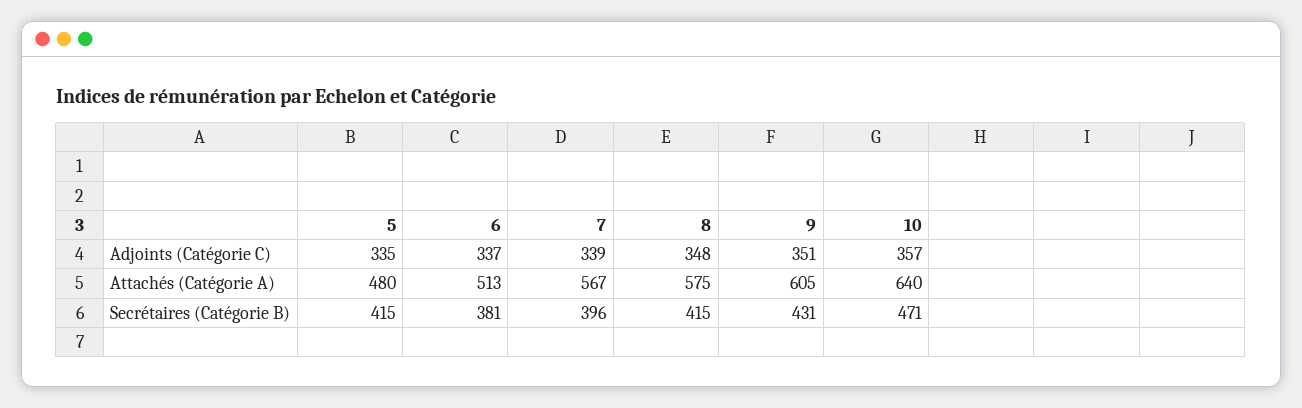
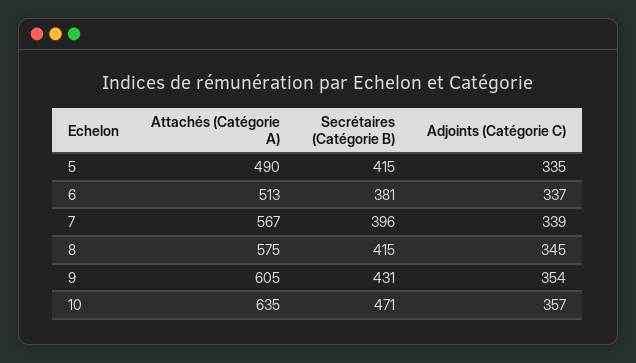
8, Adjoints (Catégorie C): 348 -> 345
9, Adjoints (Catégorie C): 351 -> 354
5, Attachés (Catégorie A): 480 -> 490
10, Attachés (Catégorie A): 640 -> 635

